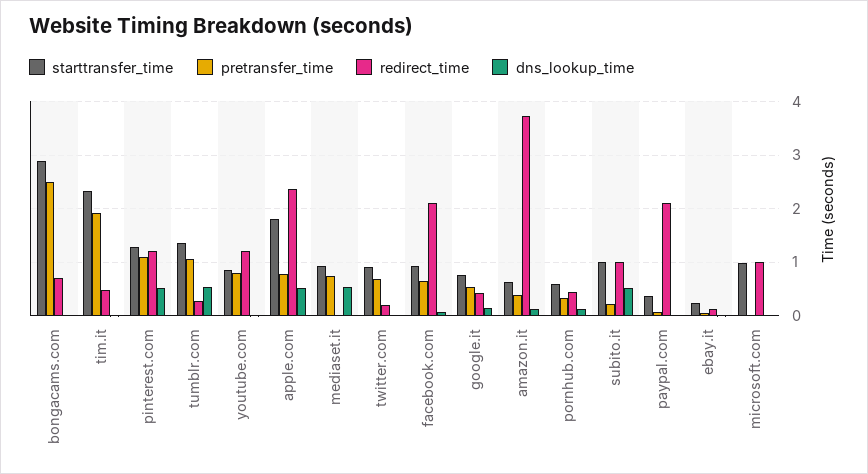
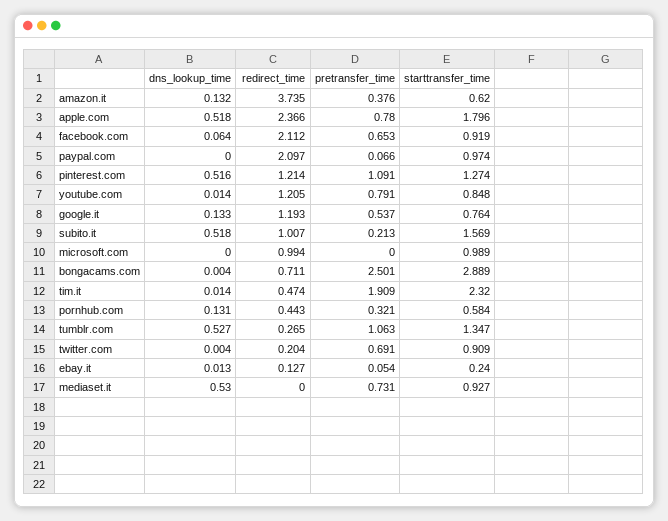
redirect_time, google.it: 0.4 -> 1.193
starttransfer_time, subito.it: 1 -> 1.569
starttransfer_time, paypal.com: 0.4 -> 0.974

